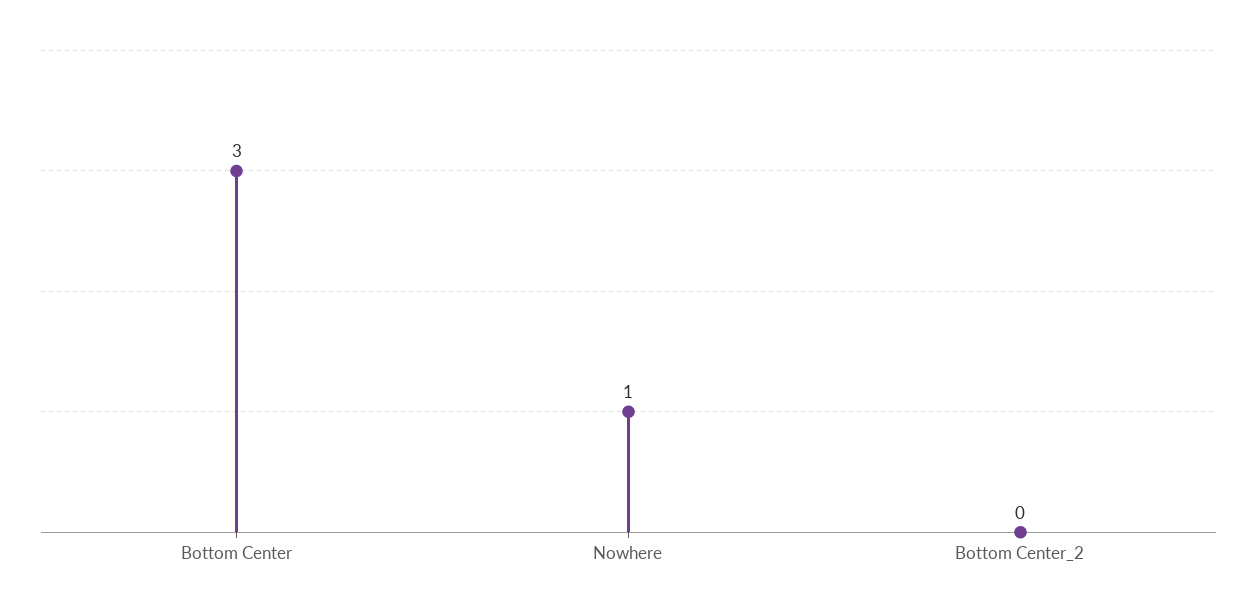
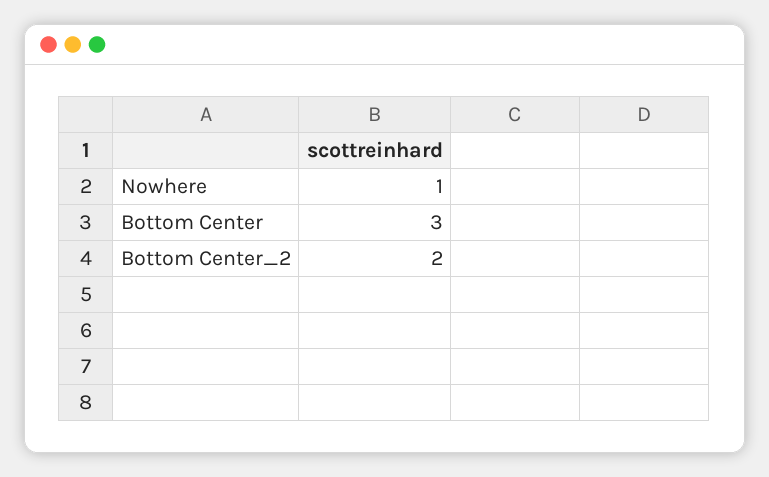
Bottom Center_2: 0 -> 2

